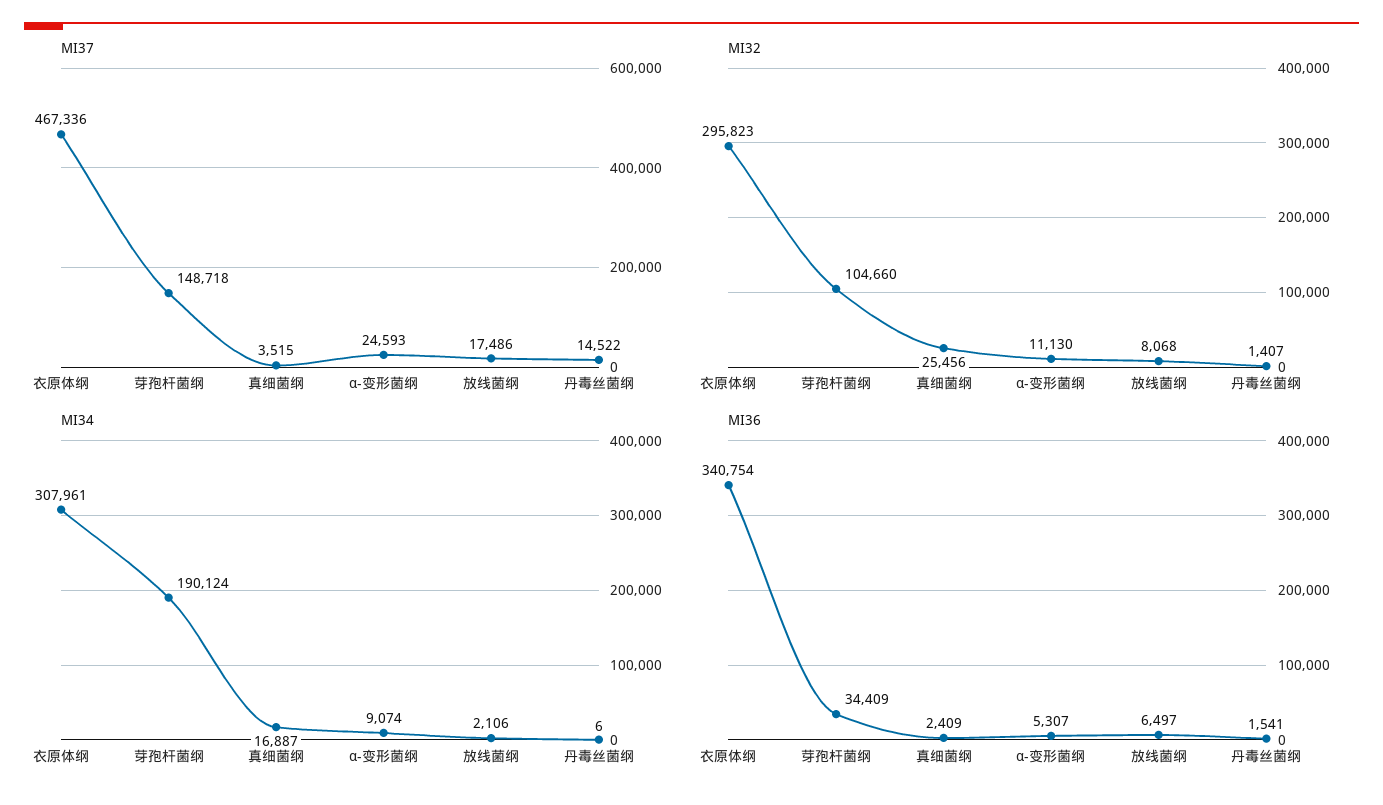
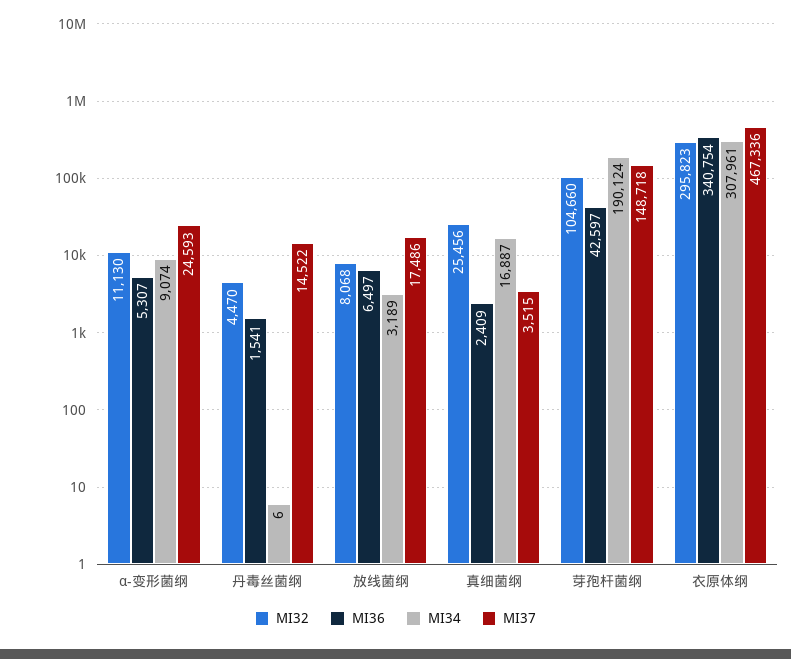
MI32, 丹毒丝菌纲: 1407 -> 4470
MI34, 放线菌纲: 2106 -> 3189
MI36, 芽孢杆菌纲: 34409 -> 42597

